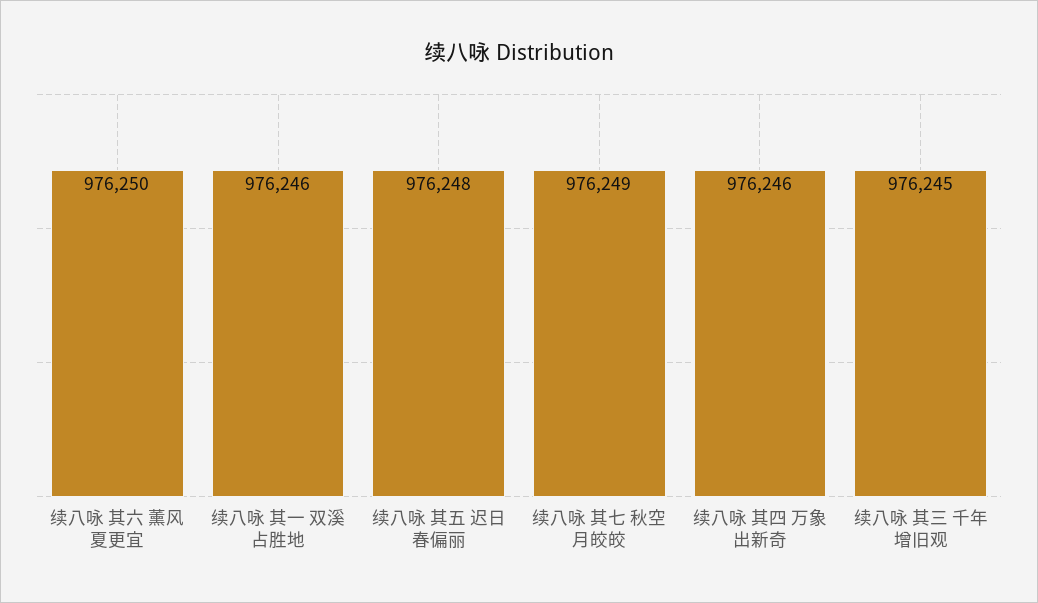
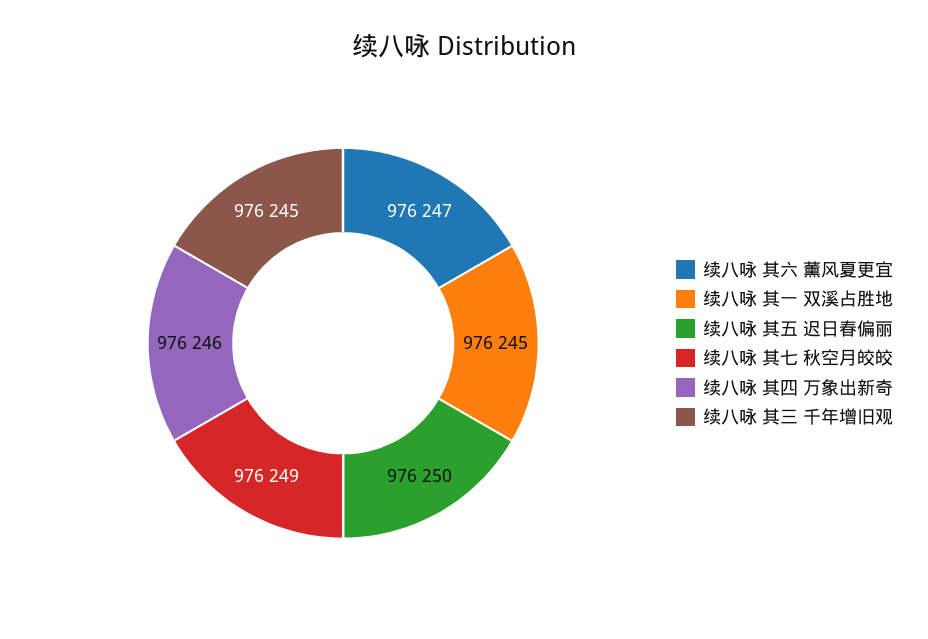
续八咏 其六 薰风夏更宜: 976250 -> 976247
续八咏 其一 双溪占胜地: 976246 -> 976245
续八咏 其五 迟日春偏丽: 976248 -> 976250

